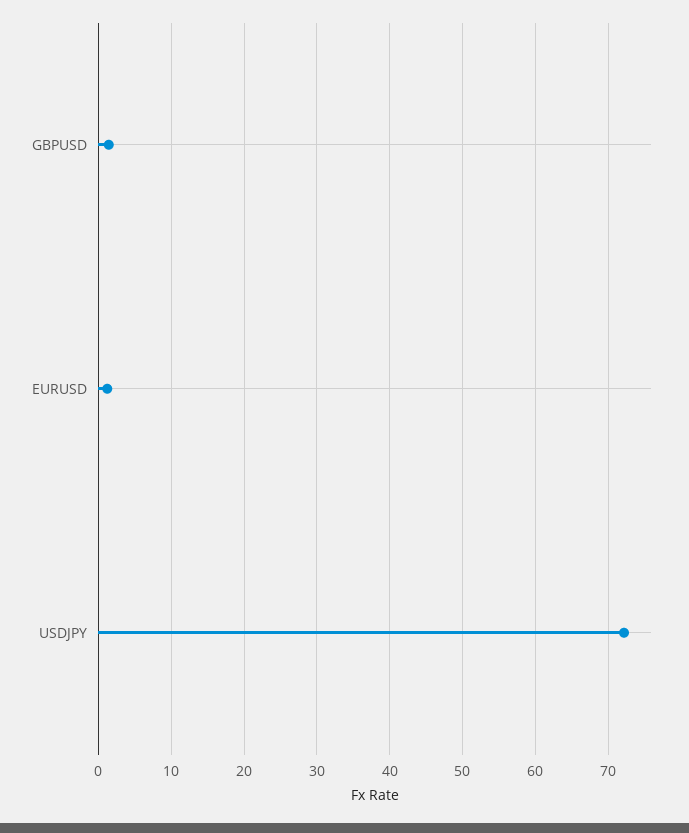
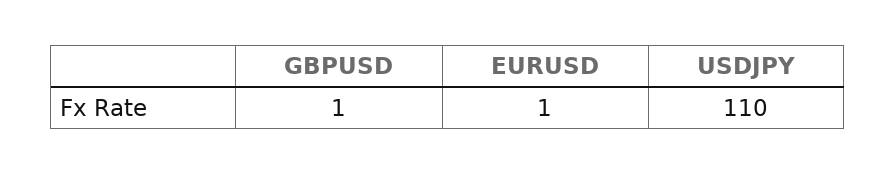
USDJPY: 72 -> 110

